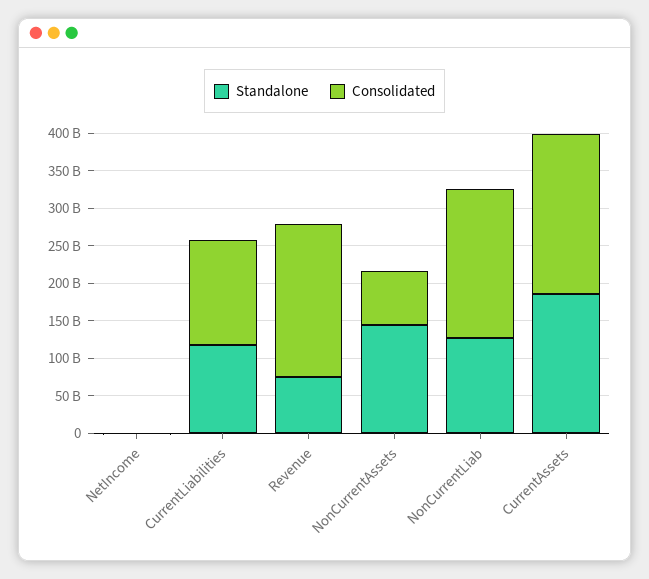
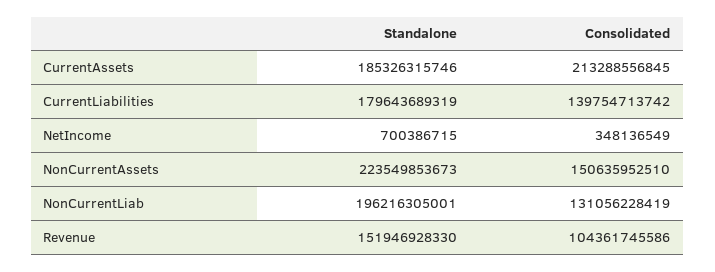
Standalone, CurrentLiabilities: 125000000000 -> 179643689319
Standalone, Revenue: 75000000000 -> 151946928330
Consolidated, Revenue: 200000000000 -> 104361745586
Standalone, NonCurrentAssets: 150000000000 -> 223549853673
Consolidated, NonCurrentAssets: 75000000000 -> 150635952510
Standalone, NonCurrentLiab: 125000000000 -> 196216305001
Consolidated, NonCurrentLiab: 200000000000 -> 131056228419

